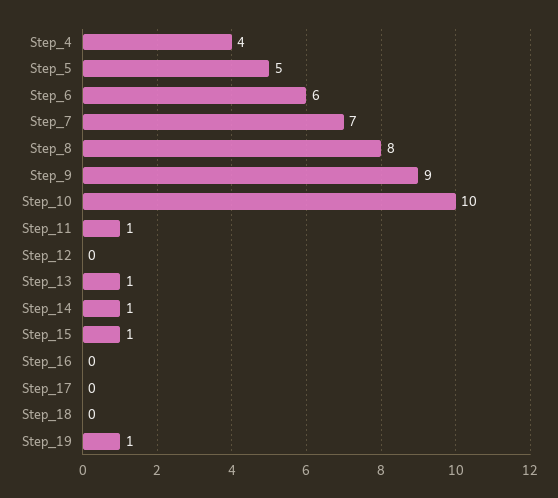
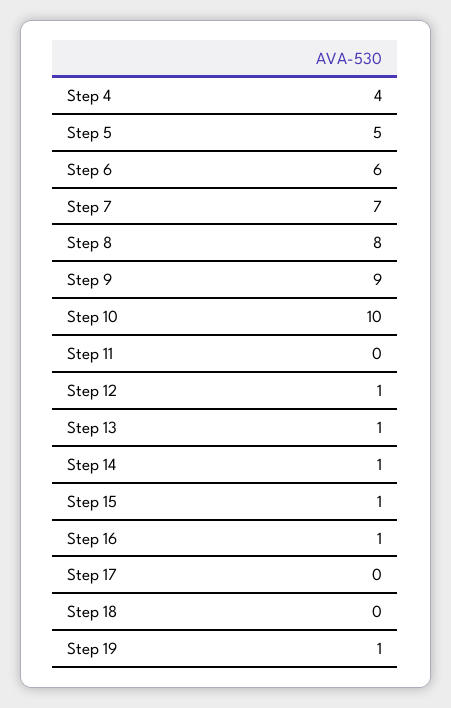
Step_11: 1 -> 0
Step_12: 0 -> 1
Step_16: 0 -> 1

